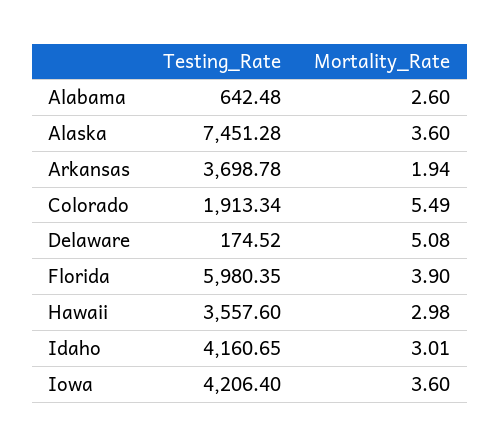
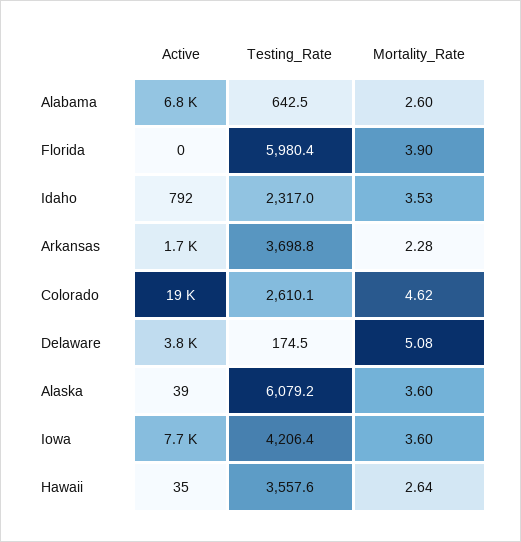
Testing_Rate, Alaska: 7451.28 -> 6079.2
Mortality_Rate, Arkansas: 1.94 -> 2.28
Testing_Rate, Colorado: 1913.34 -> 2610.1
Mortality_Rate, Colorado: 5.49 -> 4.62
Mortality_Rate, Hawaii: 2.98 -> 2.64
Testing_Rate, Idaho: 4160.65 -> 2317
Mortality_Rate, Idaho: 3.01 -> 3.53
Active, Alabama: none -> 6800
Active, Florida: none -> 0
Active, Idaho: none -> 792
Active, Arkansas: none -> 1700
Active, Colorado: none -> 19000
Active, Delaware: none -> 3800
Active, Alaska: none -> 39
Active, Iowa: none -> 7700
Active, Hawaii: none -> 35

